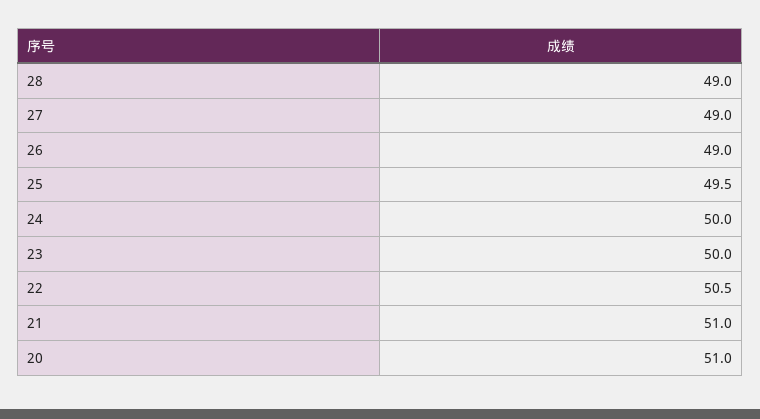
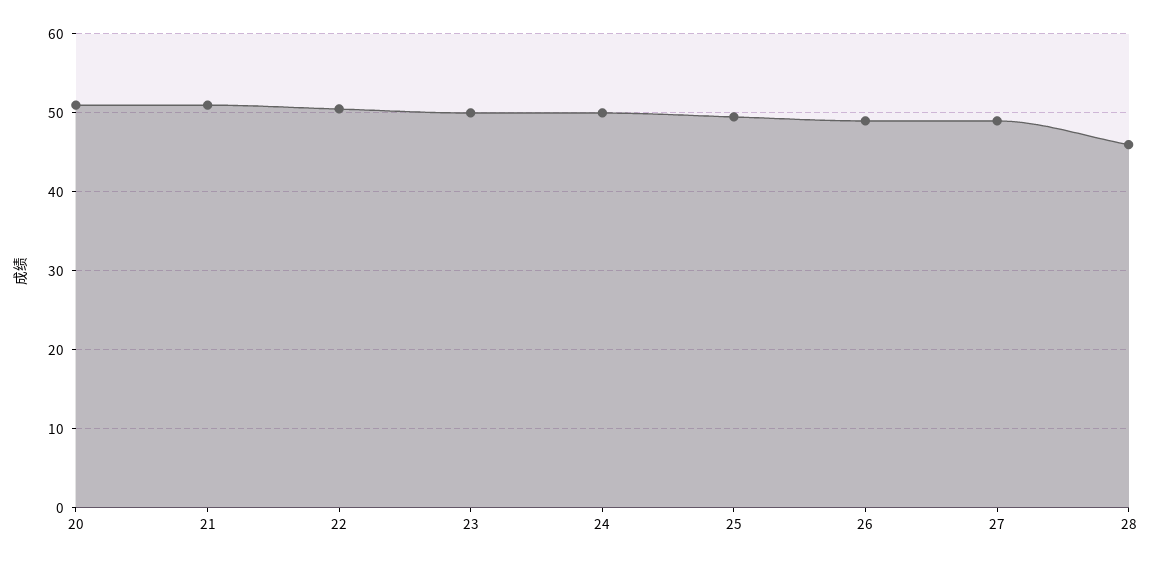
28: 49 -> 46

